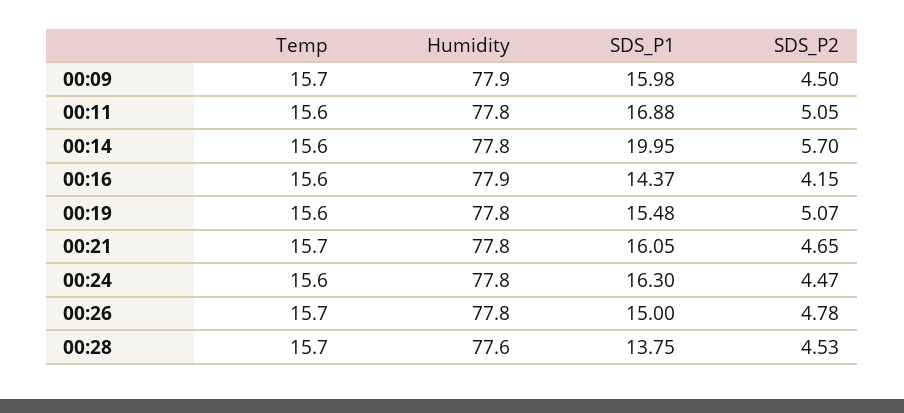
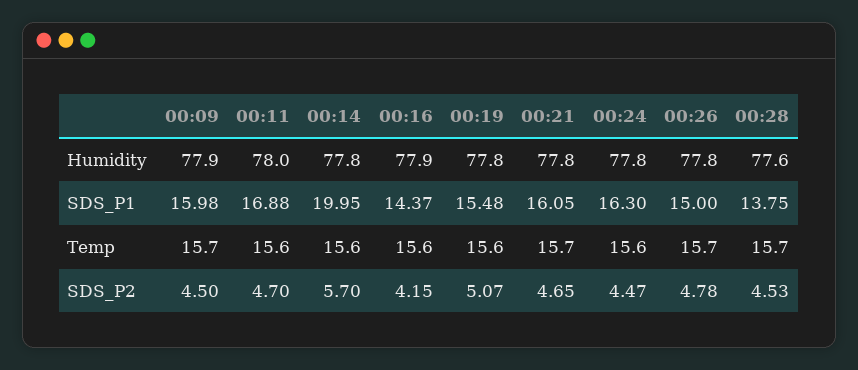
Humidity, 00:11: 77.8 -> 78
SDS_P2, 00:11: 5.05 -> 4.7

